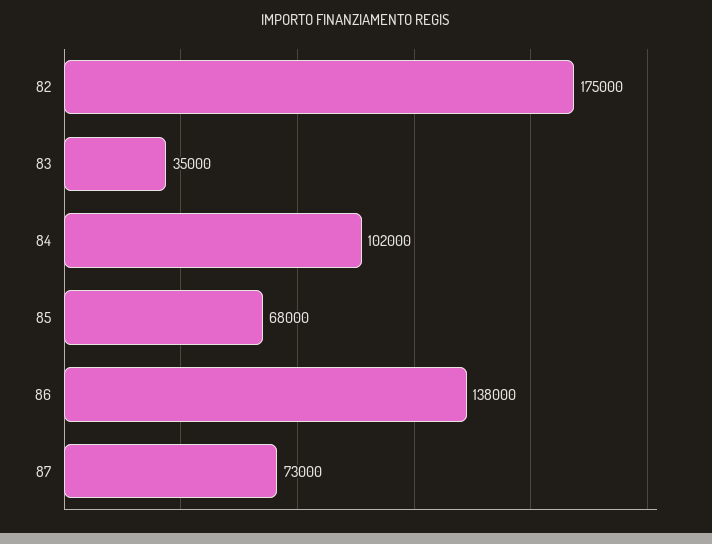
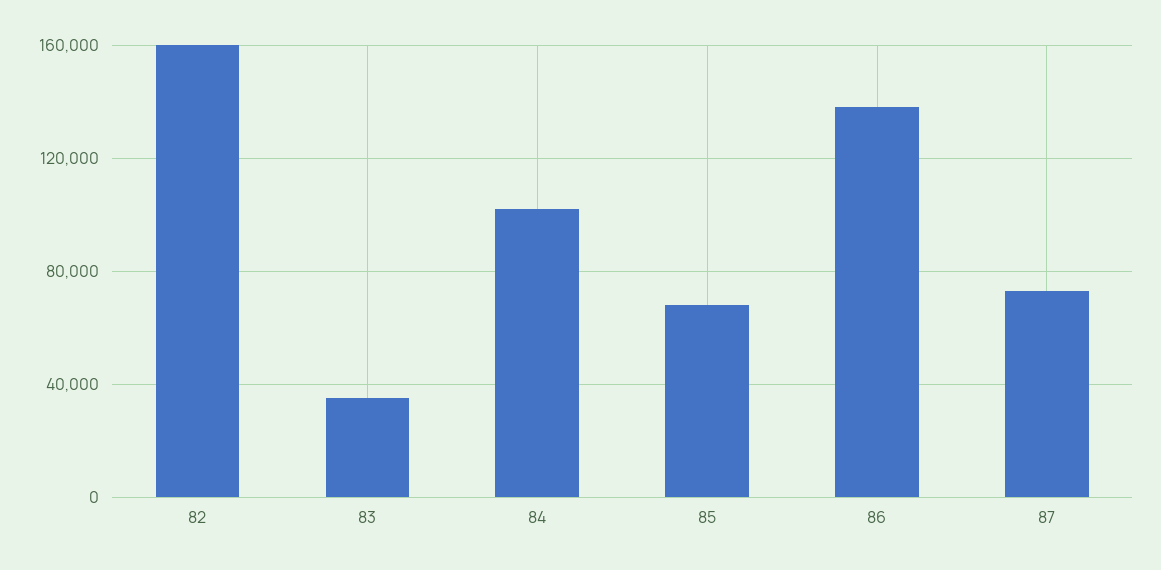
82: 175000 -> 160000

